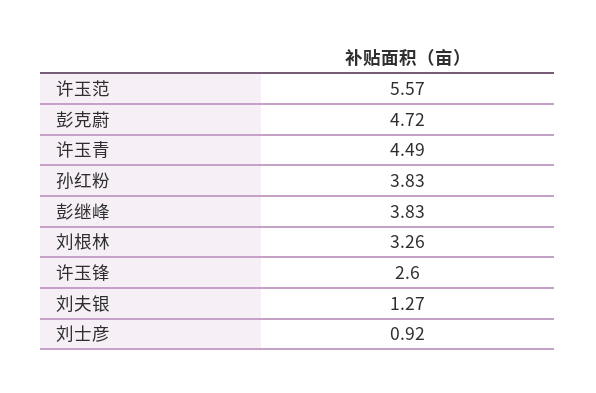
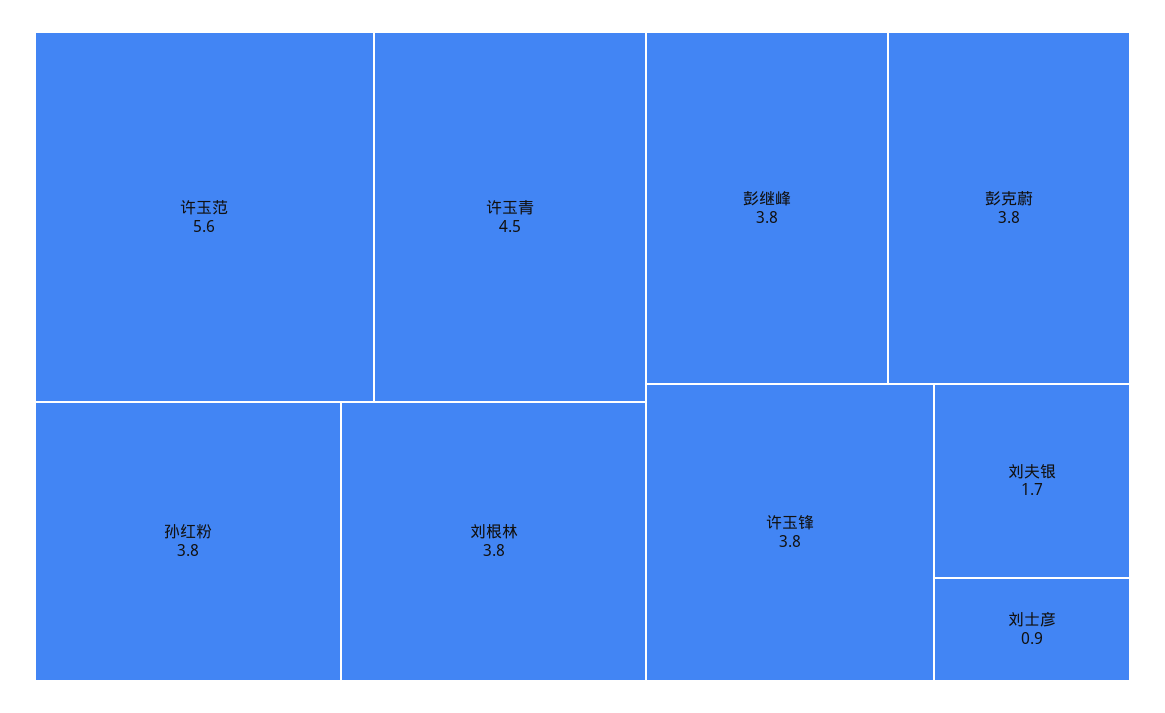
彭克蔚: 4.72 -> 3.8
刘根林: 3.26 -> 3.8
许玉锋: 2.6 -> 3.8
刘夫银: 1.27 -> 1.7

